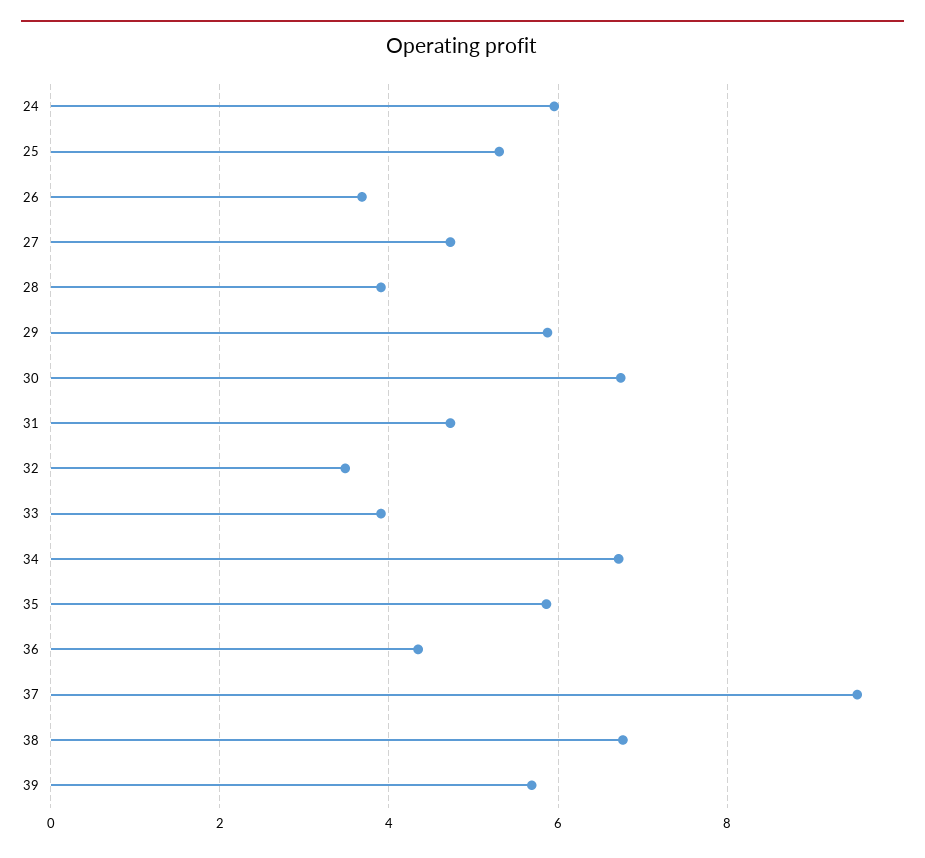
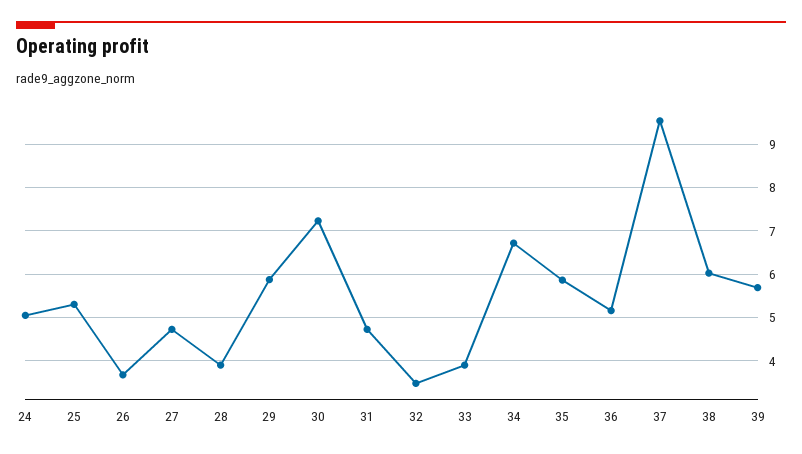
24: 6 -> 5
30: 6.8 -> 7.2
36: 4.4 -> 5.2
38: 6.8 -> 6

